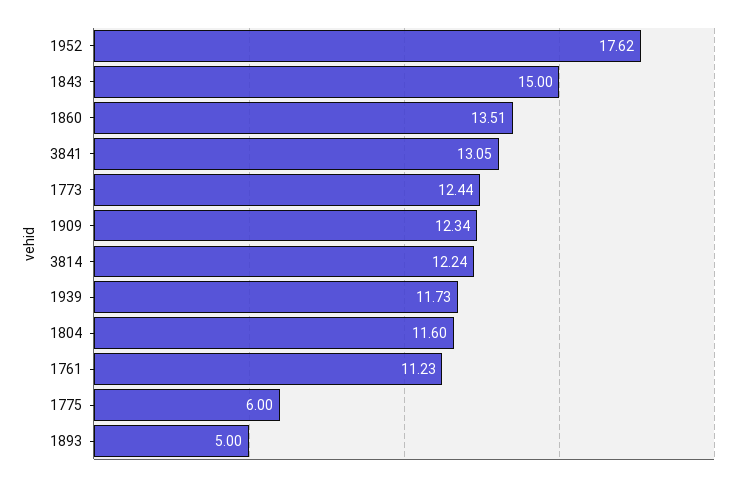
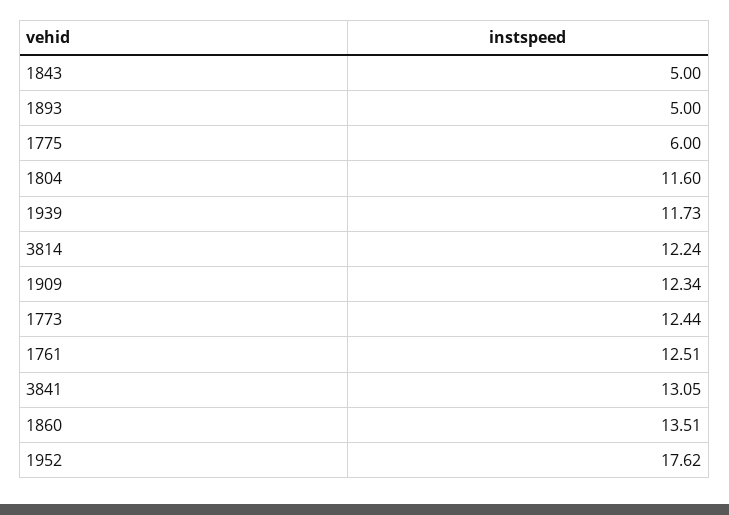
1843: 15 -> 5
1761: 11.23 -> 12.51

